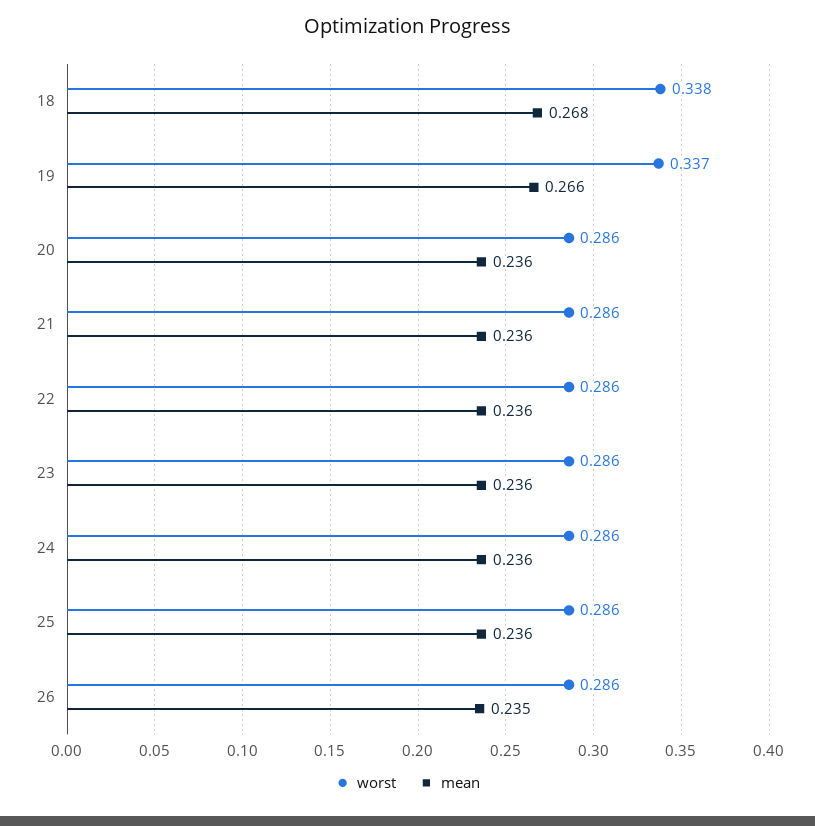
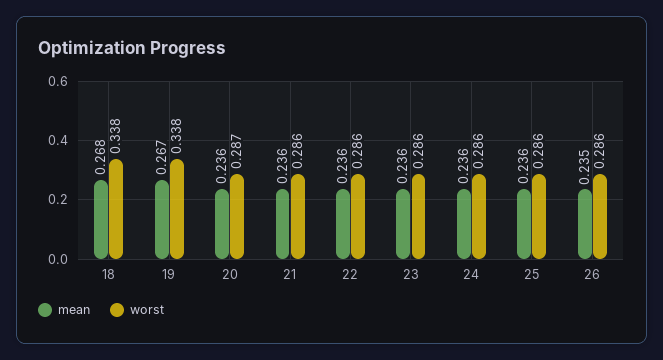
worst, 19: 0.337 -> 0.338
mean, 19: 0.266 -> 0.267
worst, 20: 0.286 -> 0.287

